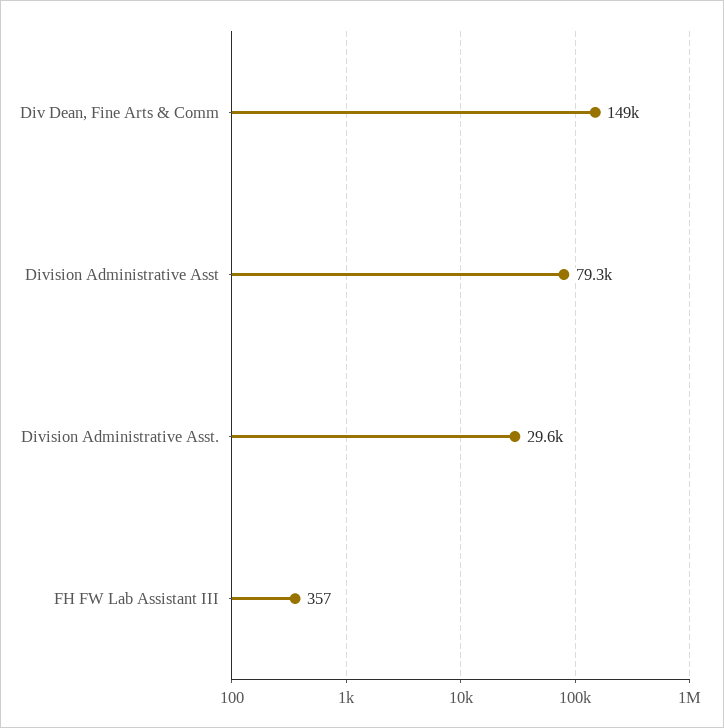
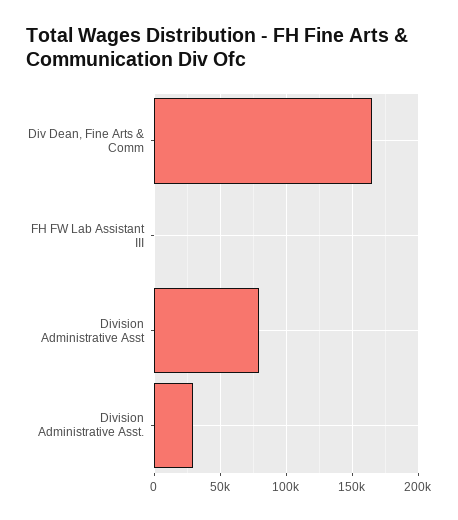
Div Dean, Fine Arts & Comm: 149000 -> 165000

